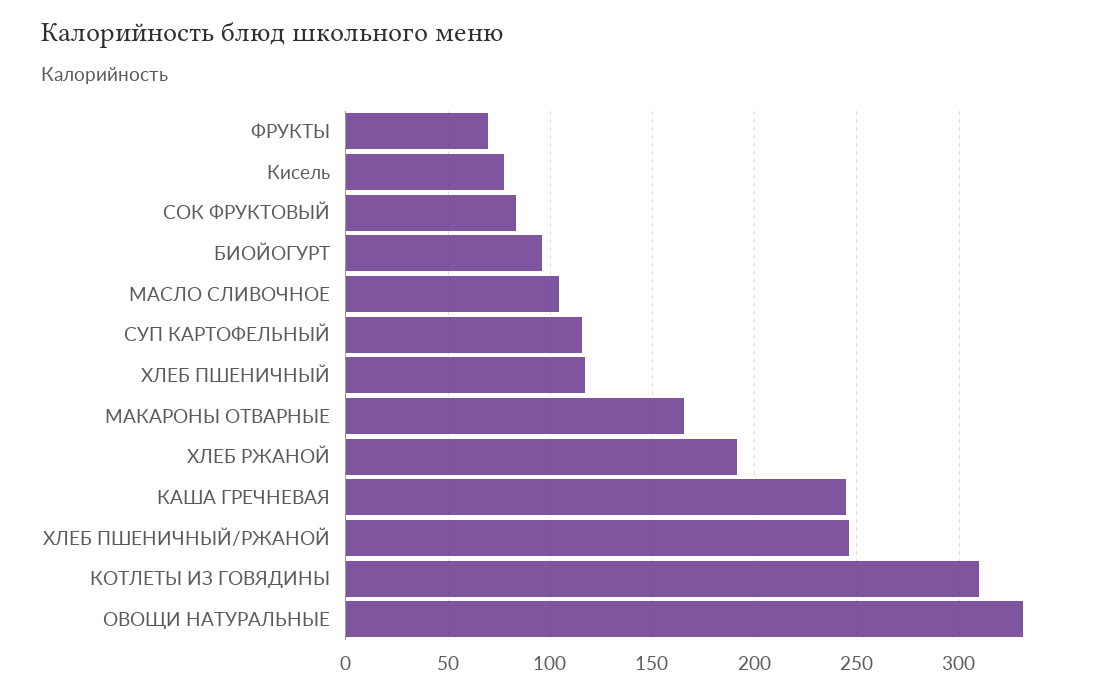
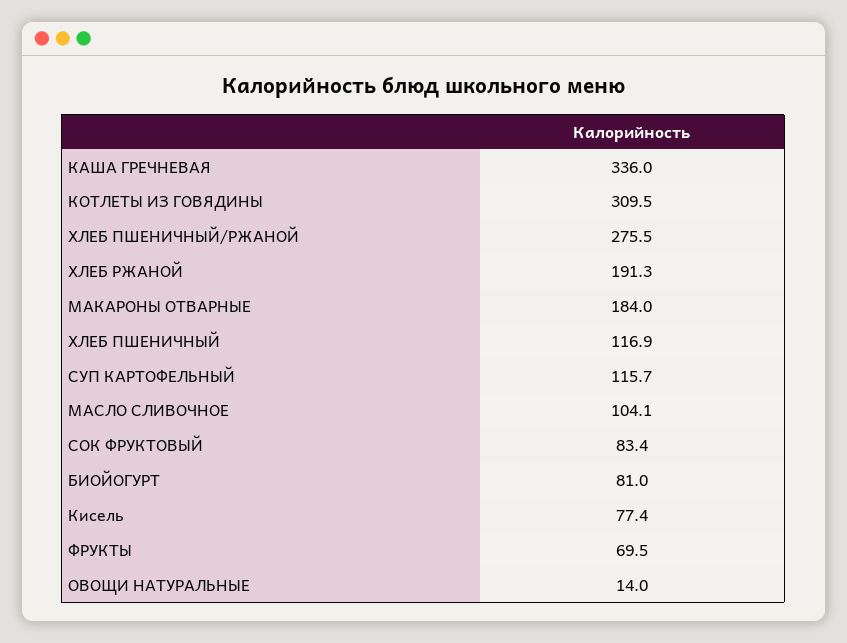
БИОЙОГУРТ: 95 -> 81
МАКАРОНЫ ОТВАРНЫЕ: 165 -> 184
КАША ГРЕЧНЕВАЯ: 245 -> 336
ХЛЕБ ПШЕНИЧНЫЙ/РЖАНОЙ: 245 -> 275.5
ОВОЩИ НАТУРАЛЬНЫЕ: 330 -> 14

